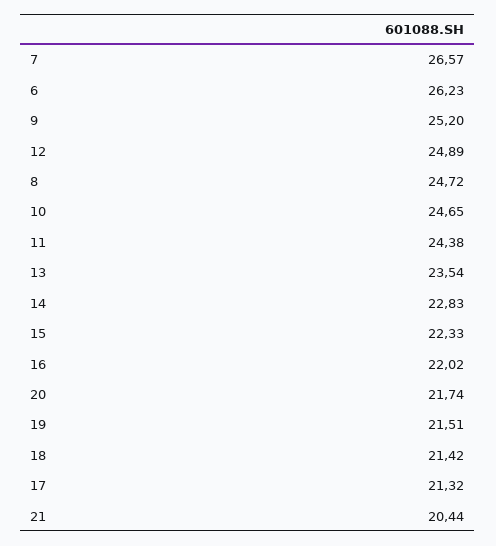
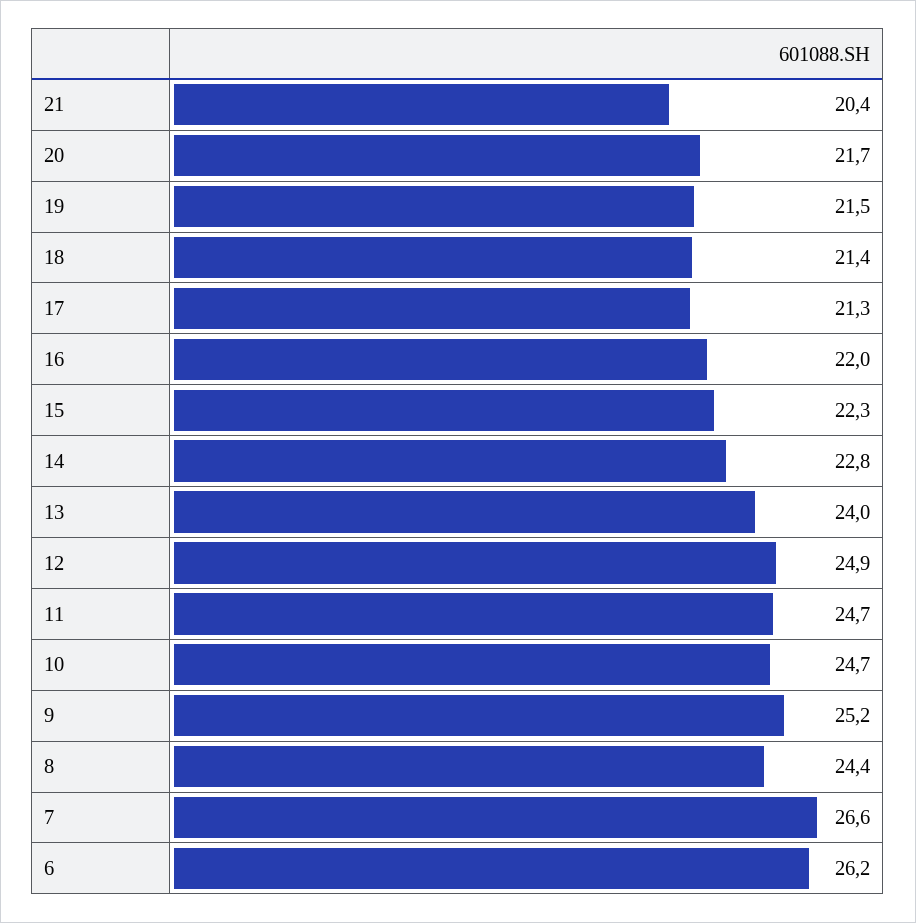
8: 24.72 -> 24.4
11: 24.38 -> 24.7
13: 23.54 -> 24

